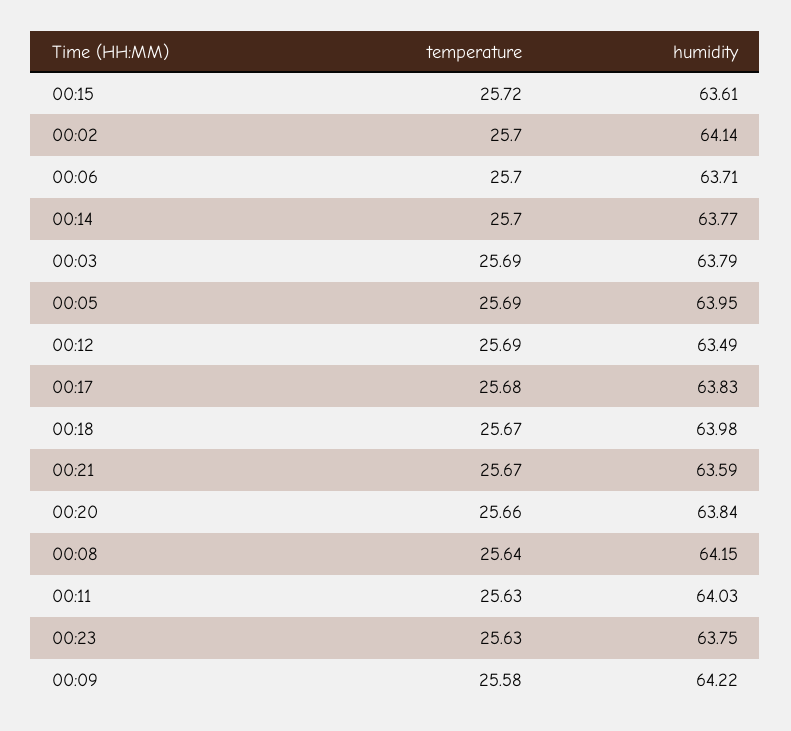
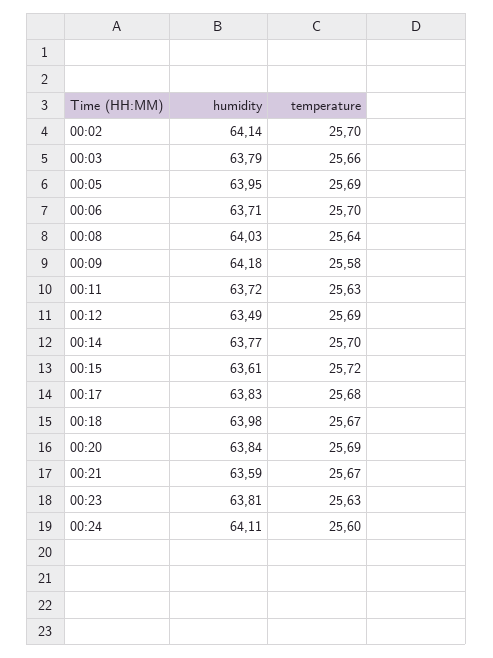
temperature, 00:03: 25.69 -> 25.66
temperature, 00:20: 25.66 -> 25.69
humidity, 00:08: 64.15 -> 64.03
humidity, 00:11: 64.03 -> 63.72
humidity, 00:23: 63.75 -> 63.81
humidity, 00:09: 64.22 -> 64.18
humidity, 00:24: none -> 64.11
temperature, 00:24: none -> 25.6

